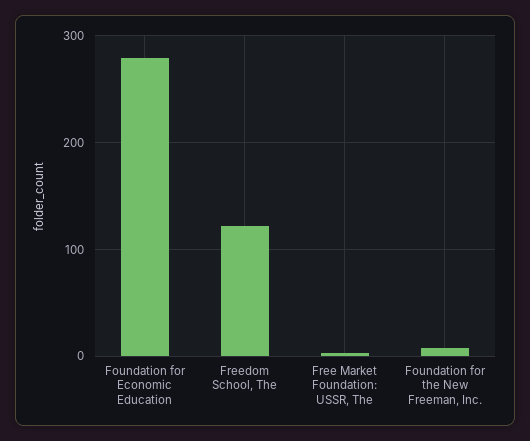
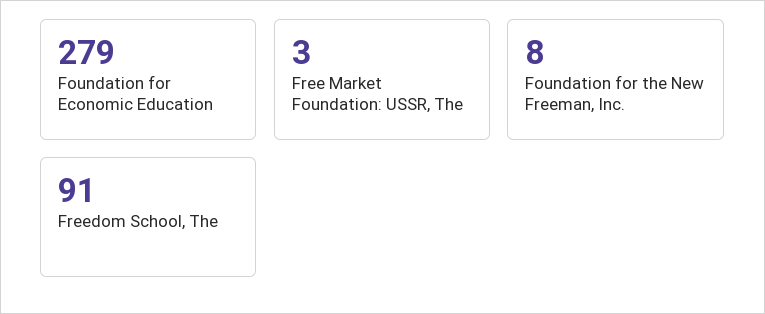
Freedom School, The: 120 -> 91

